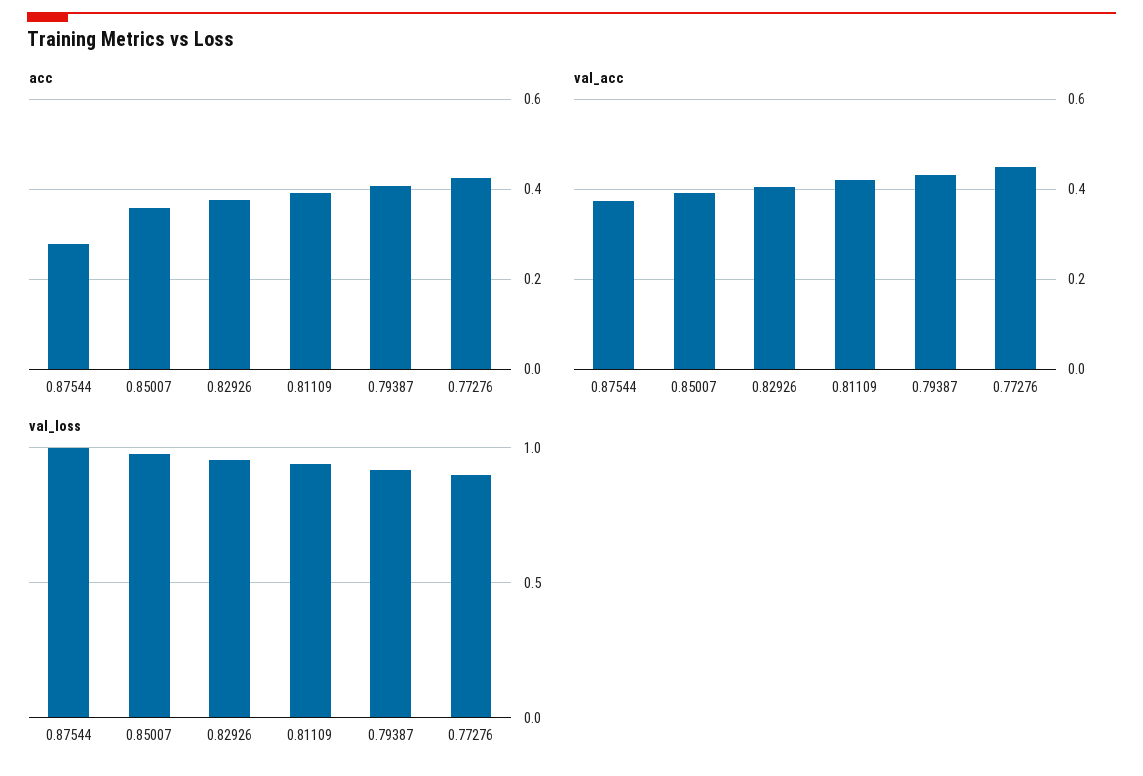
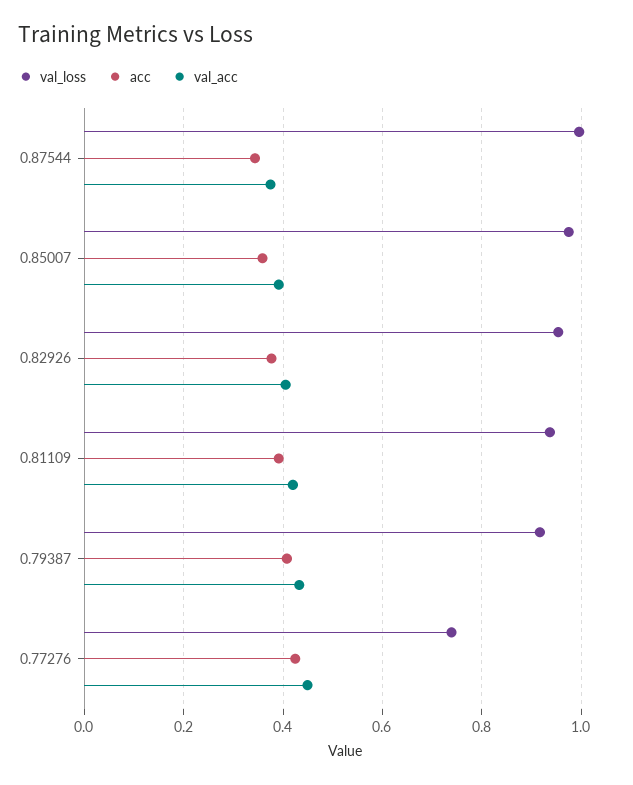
acc, 0.87544: 0.28 -> 0.34
val_loss, 0.77276: 0.9 -> 0.74

